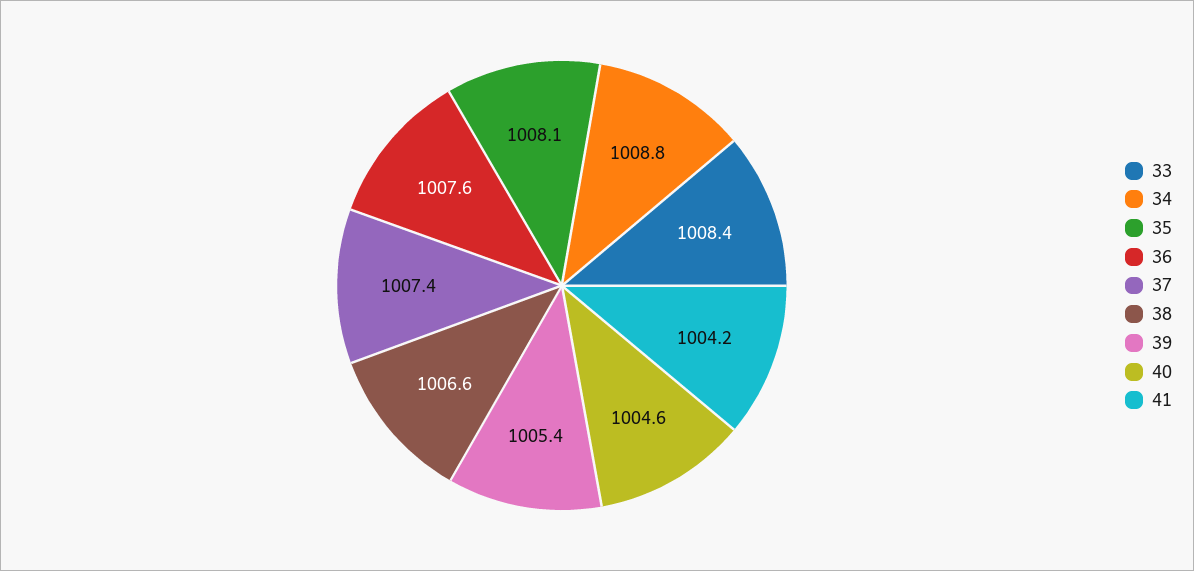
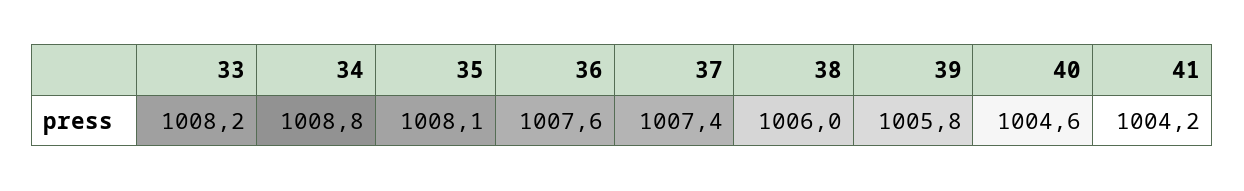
33: 1008.4 -> 1008.2
38: 1006.6 -> 1006
39: 1005.4 -> 1005.8

